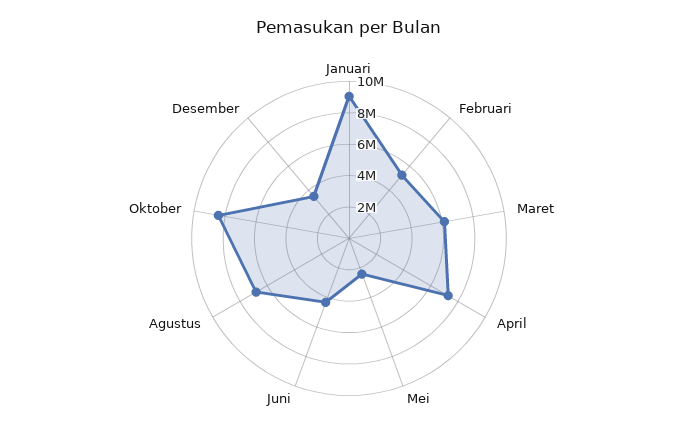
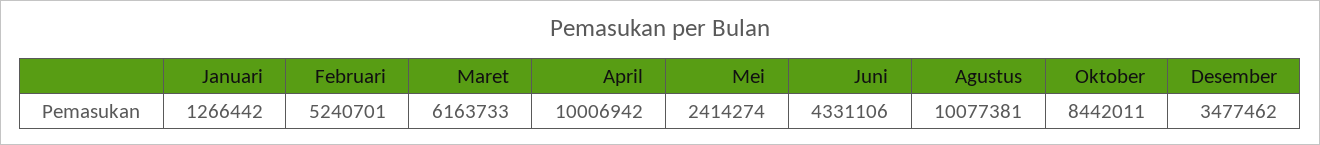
Januari: 9000000 -> 1266442
April: 7000000 -> 10006942
Agustus: 7000000 -> 10077381

